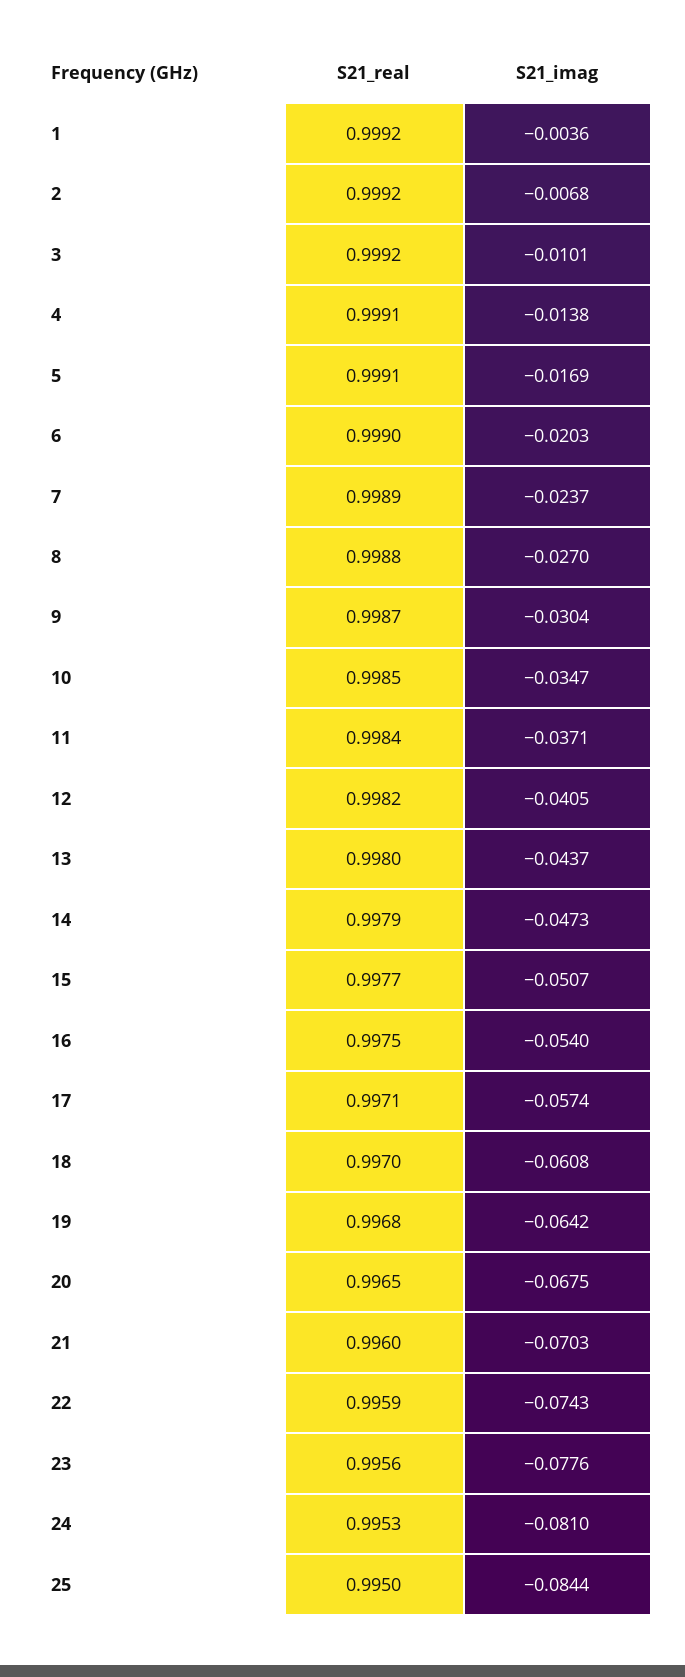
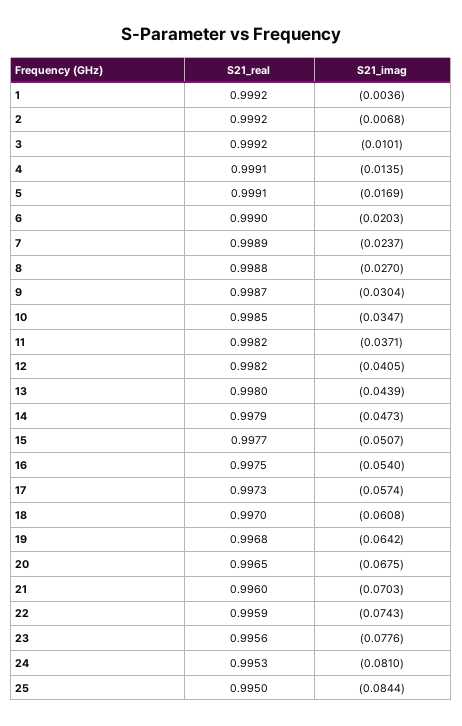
S21_imag, 4: -0.0138 -> -0.0135
S21_real, 11: 0.9984 -> 0.9982
S21_imag, 13: -0.0437 -> -0.0439
S21_real, 17: 0.9971 -> 0.9973

